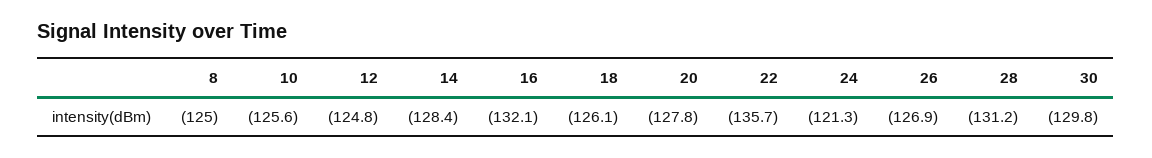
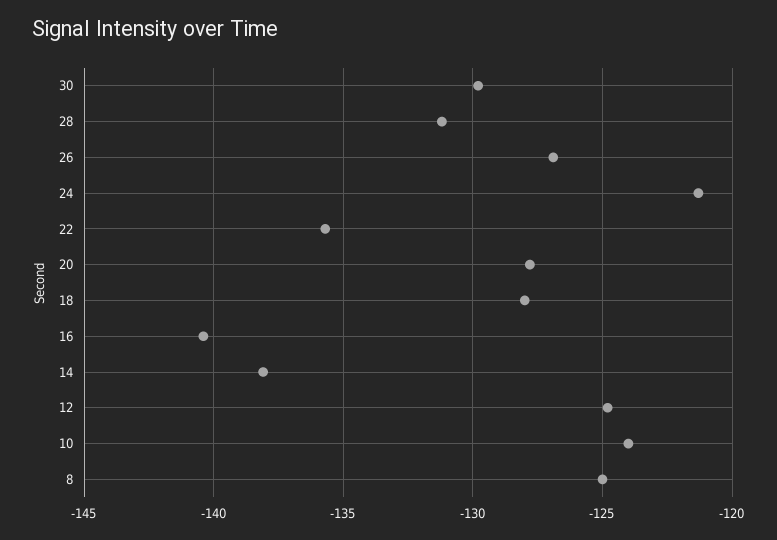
10: -125.6 -> -124
14: -128.4 -> -138
16: -132.1 -> -140.5
18: -126.1 -> -128

